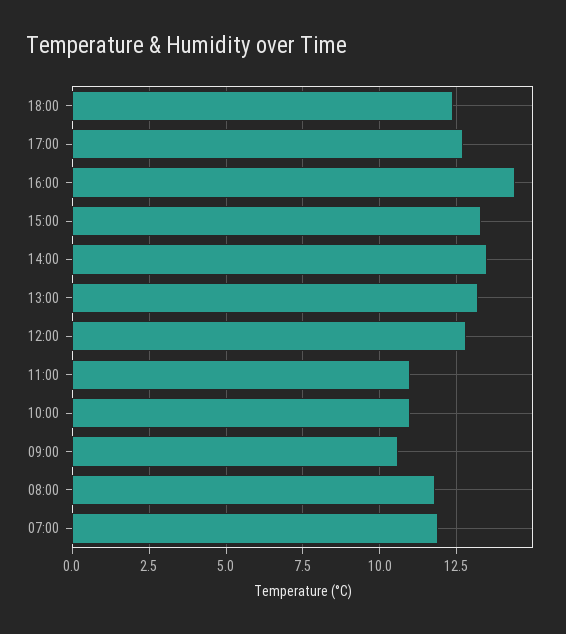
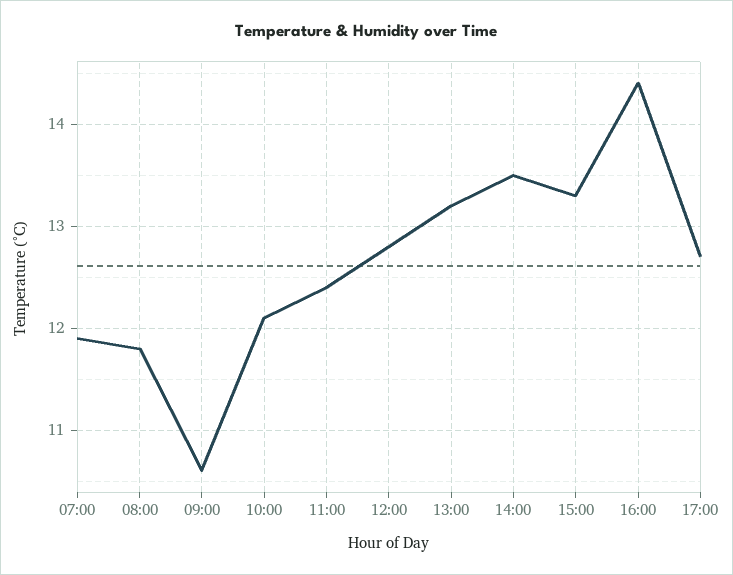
18:00: 12.5 -> none
11:00: 11 -> 12.4
10:00: 11 -> 12.1

